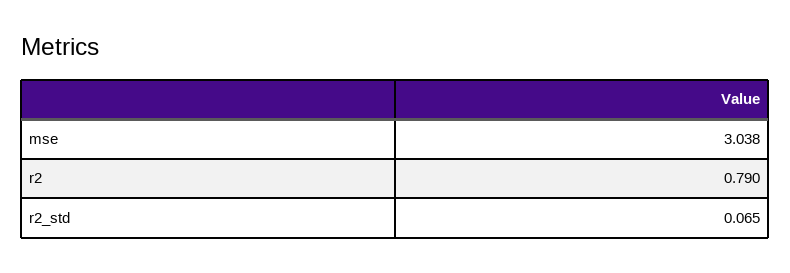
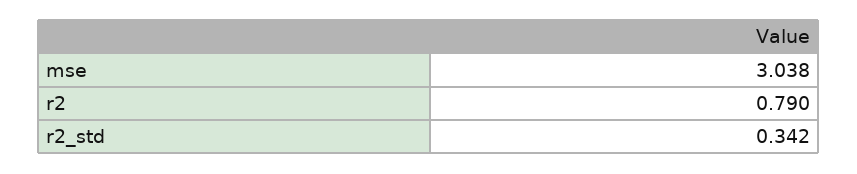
r2_std: 0.065 -> 0.342

